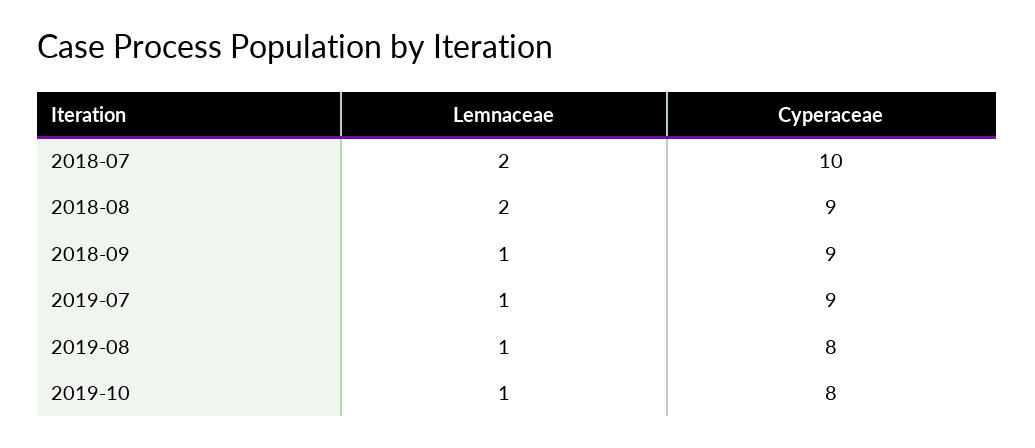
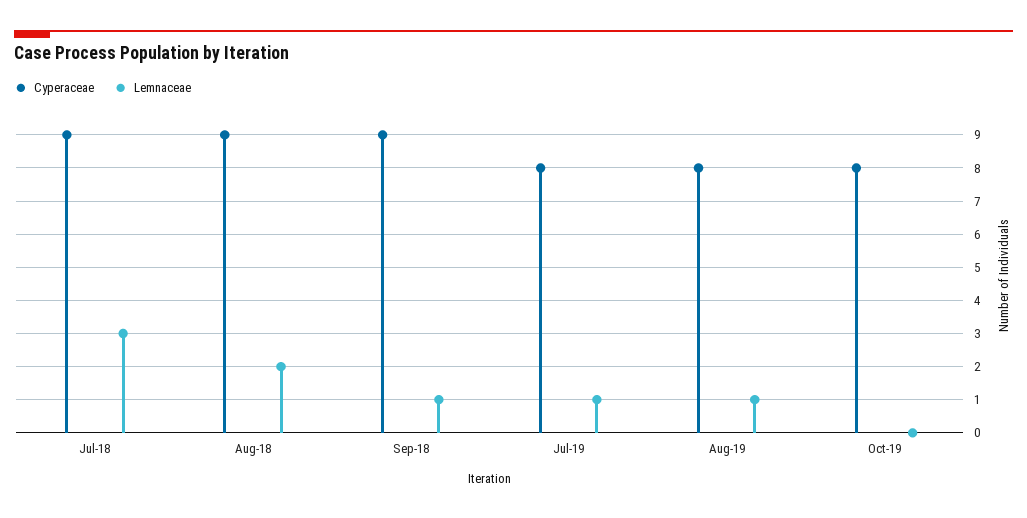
Lemnaceae, 2018-07: 2 -> 3
Cyperaceae, 2018-07: 10 -> 9
Cyperaceae, 2019-07: 9 -> 8
Lemnaceae, 2019-10: 1 -> 0

